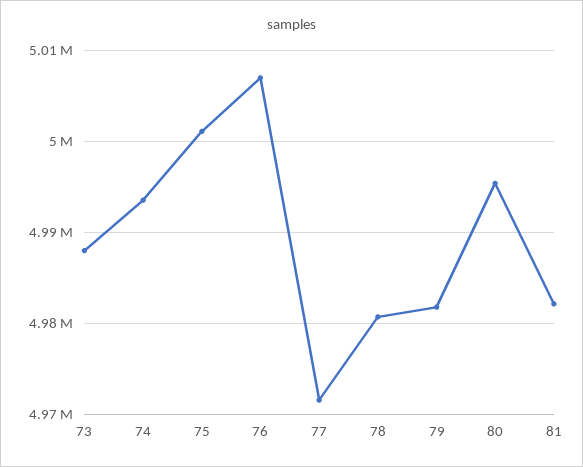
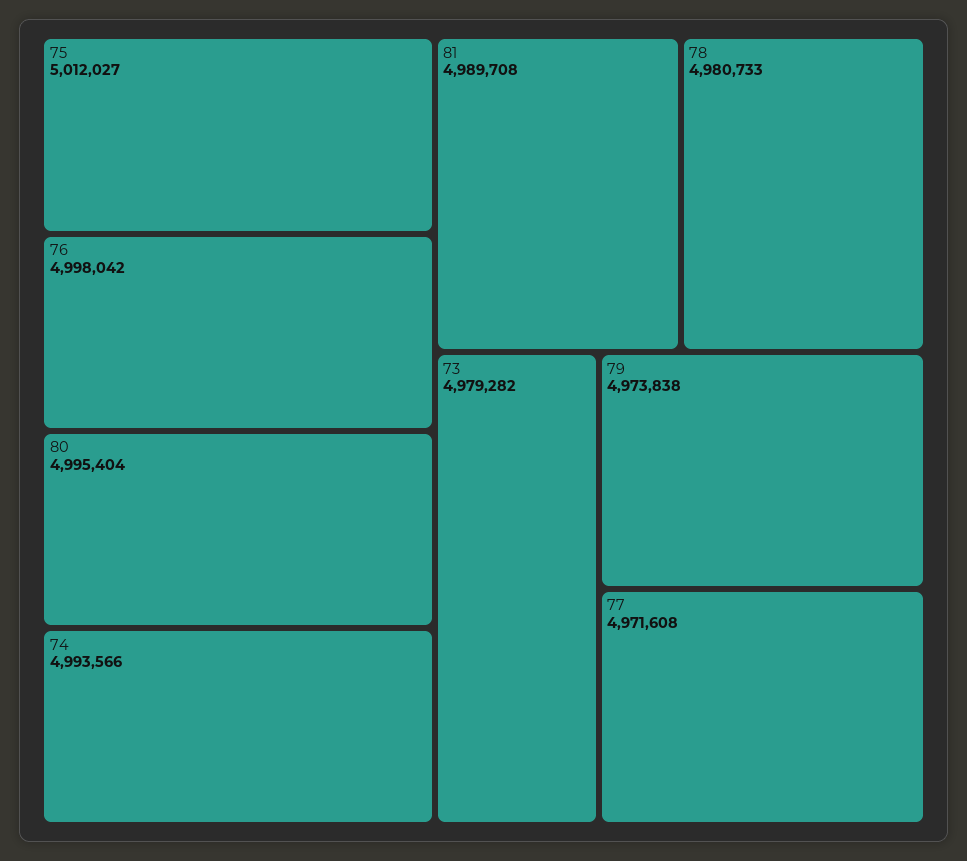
73: 4988000 -> 4979282
75: 5001000 -> 5012027
76: 5007000 -> 4998042
79: 4982000 -> 4973838
81: 4982000 -> 4989708

